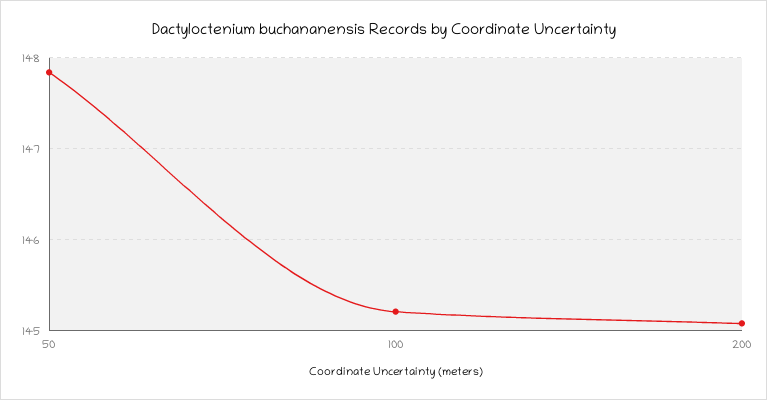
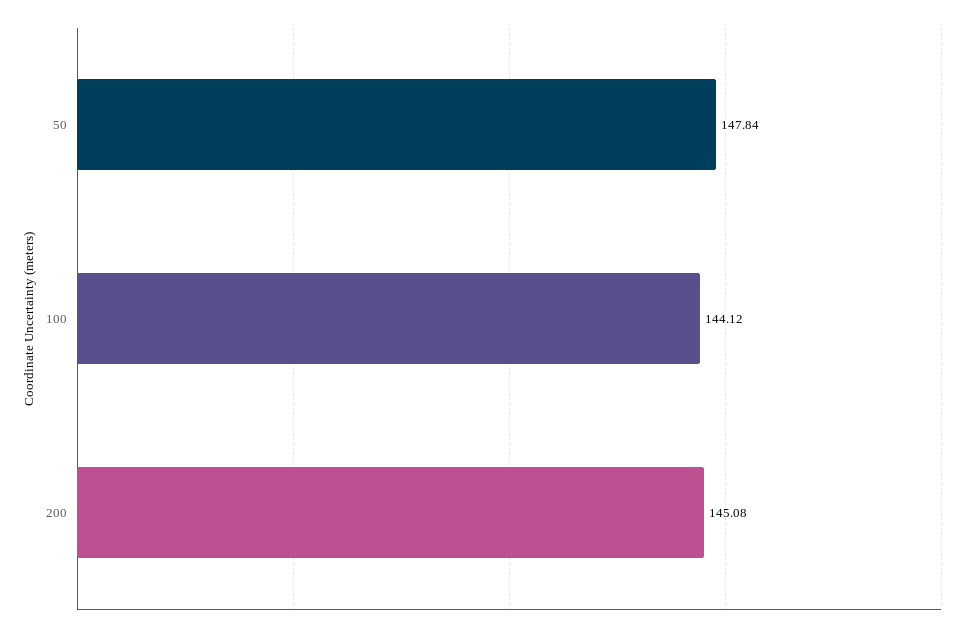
100: 145.2 -> 144.12

